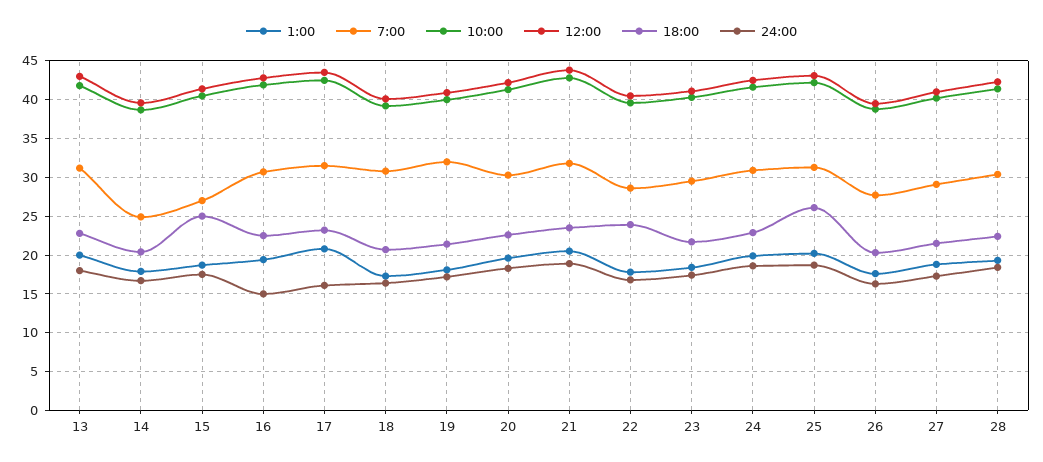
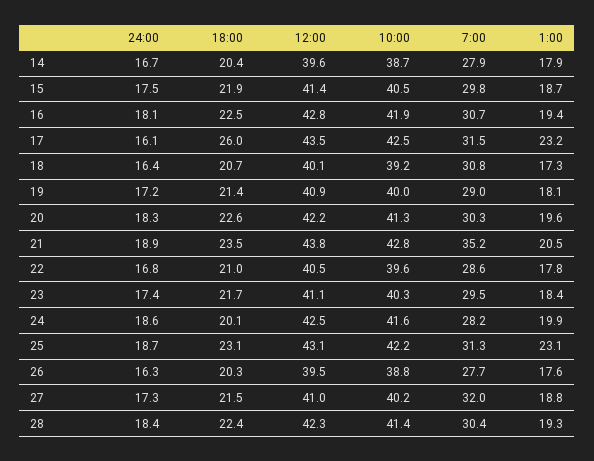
1:00, 13: 20 -> none
7:00, 13: 31 -> none
10:00, 13: 42 -> none
12:00, 13: 43 -> none
18:00, 13: 23 -> none
24:00, 13: 18 -> none
7:00, 14: 25 -> 27.9
7:00, 15: 27 -> 29.8
18:00, 15: 25 -> 21.9
24:00, 16: 15 -> 18.1
1:00, 17: 21 -> 23.2
18:00, 17: 23 -> 26
7:00, 19: 32 -> 29
7:00, 21: 32 -> 35.2
18:00, 22: 24 -> 21
7:00, 24: 31 -> 28.2
18:00, 24: 23 -> 20.1
1:00, 25: 20 -> 23.1
18:00, 25: 26 -> 23.1
7:00, 27: 29 -> 32

